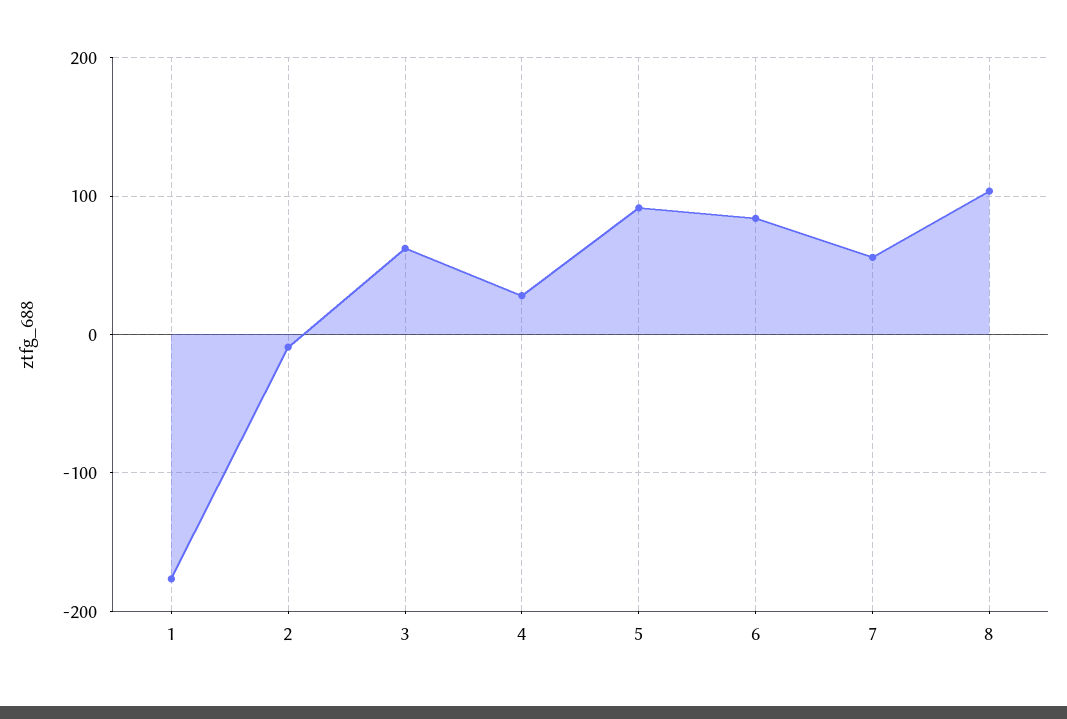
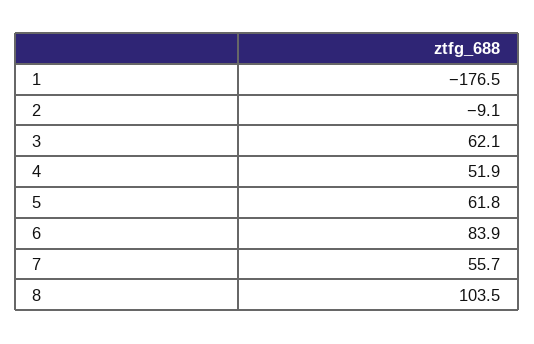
4: 30 -> 51.9
5: 90 -> 61.8

